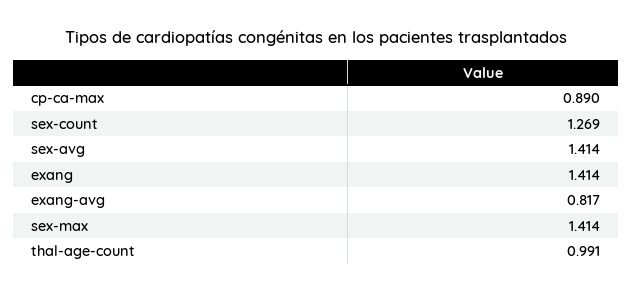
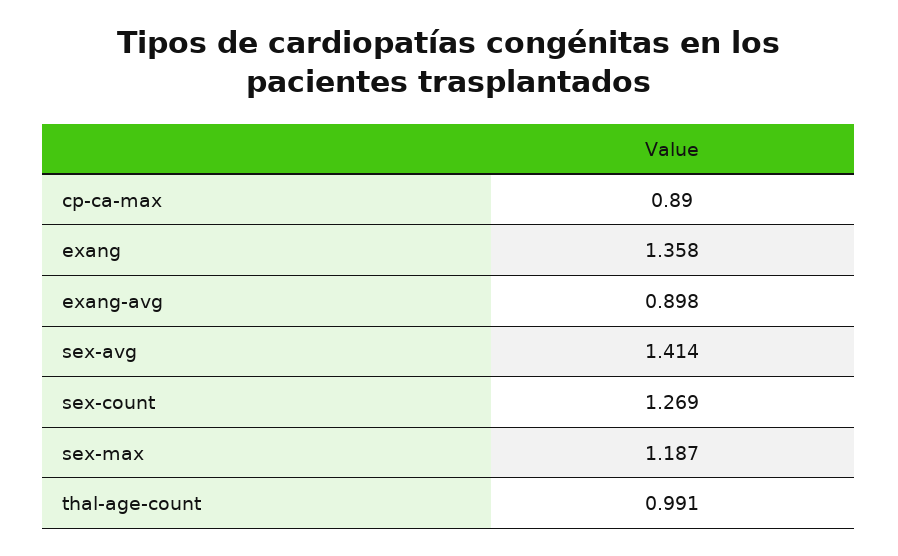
exang: 1.414 -> 1.358
exang-avg: 0.817 -> 0.898
sex-max: 1.414 -> 1.187

